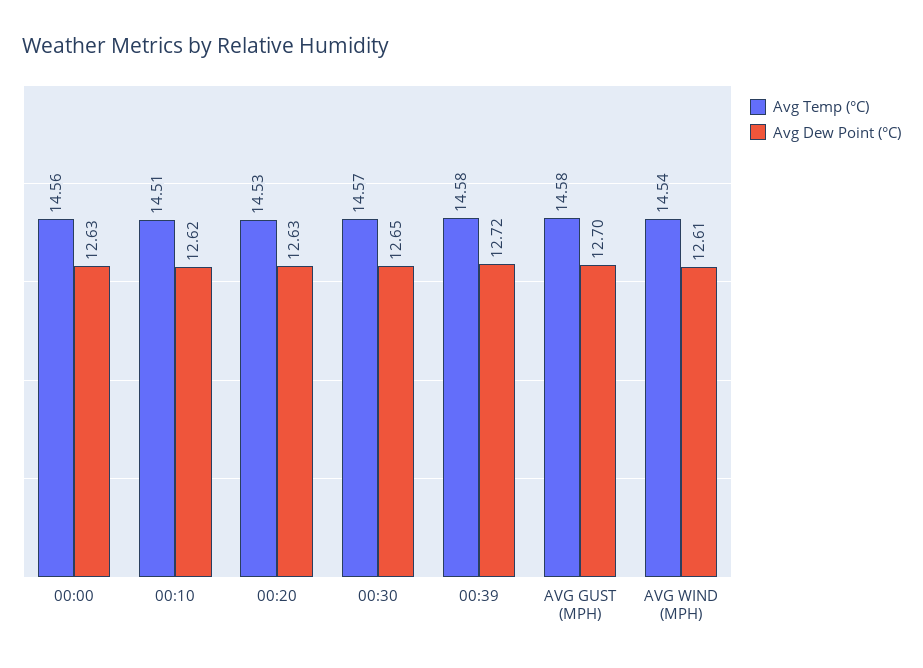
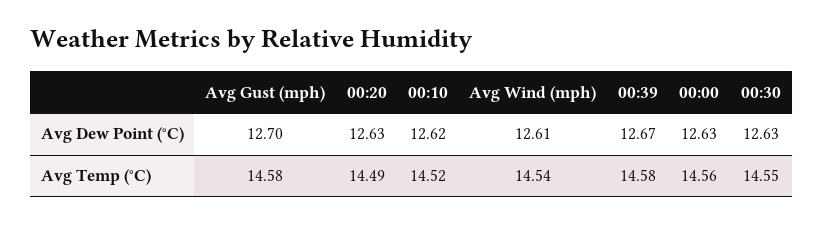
Avg Temp (°C), 00:10: 14.51 -> 14.52
Avg Temp (°C), 00:20: 14.53 -> 14.49
Avg Temp (°C), 00:30: 14.57 -> 14.55
Avg Dew Point (°C), 00:30: 12.65 -> 12.63
Avg Dew Point (°C), 00:39: 12.72 -> 12.67

